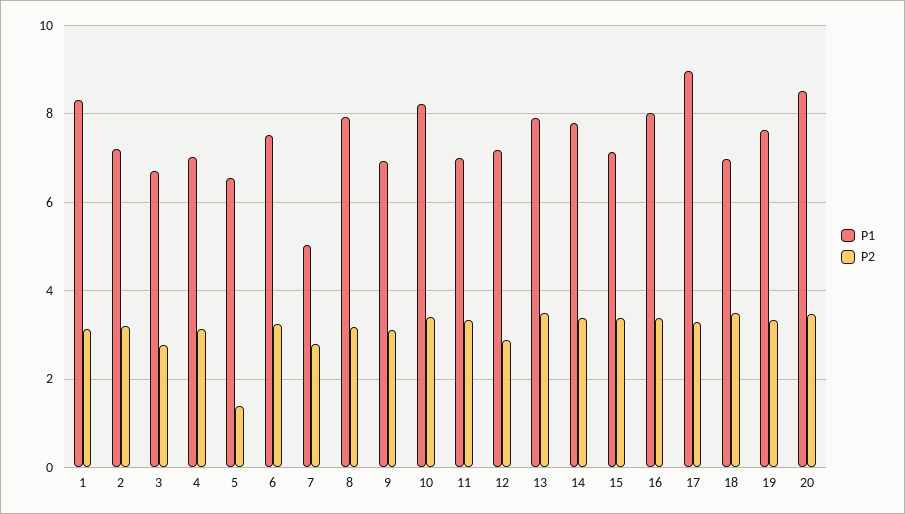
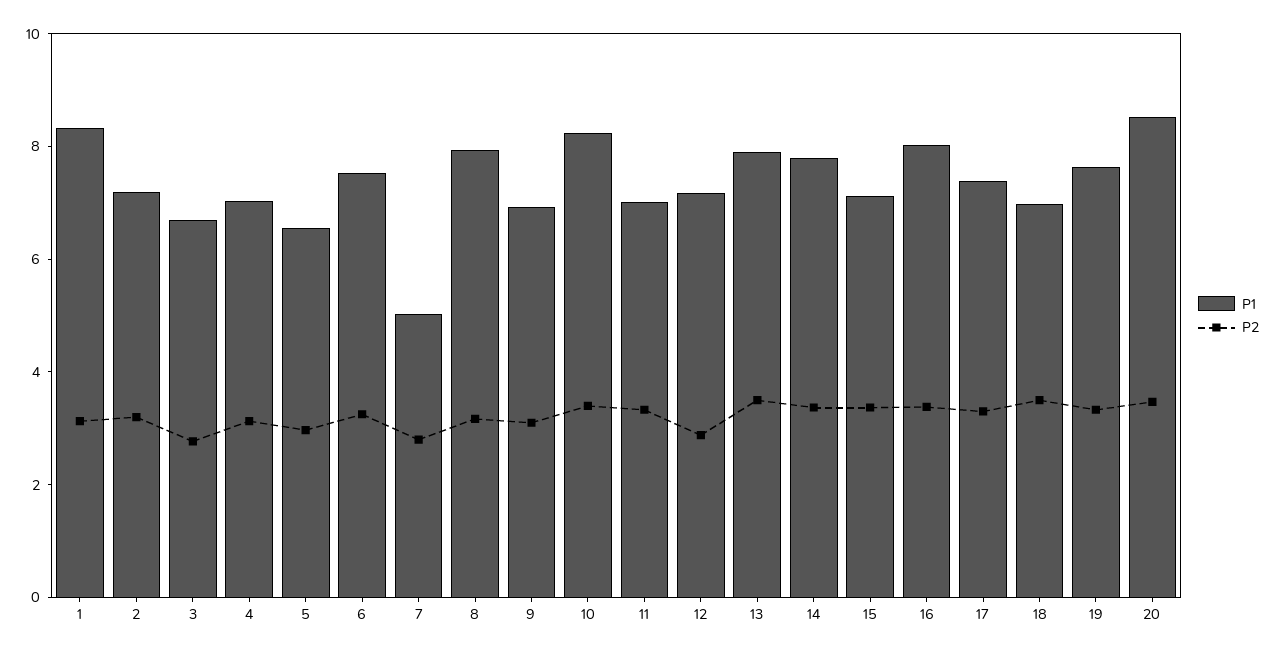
P2, 5: 1.4 -> 3
P1, 17: 9 -> 7.5

